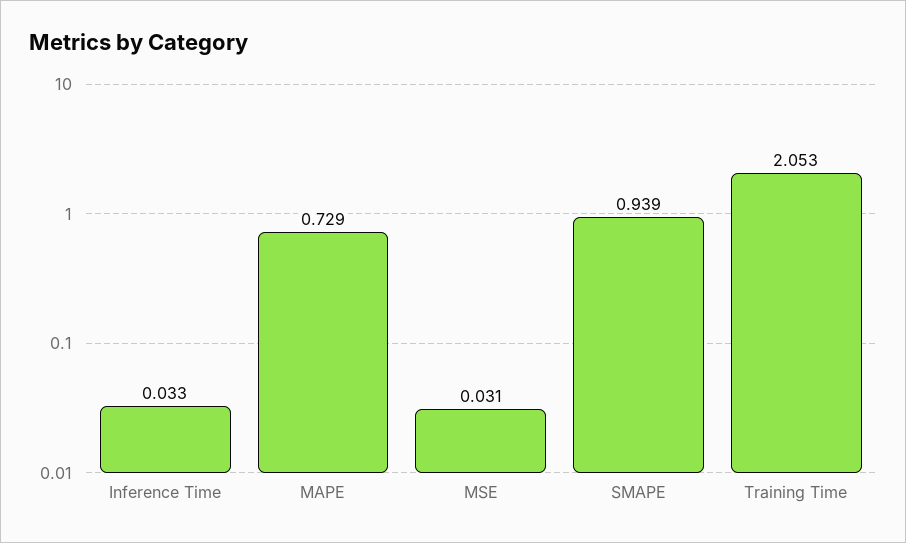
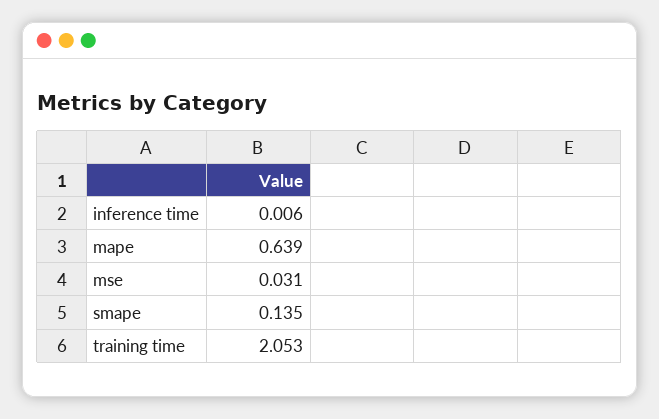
Inference Time: 0.033 -> 0.006
MAPE: 0.729 -> 0.639
SMAPE: 0.939 -> 0.135

